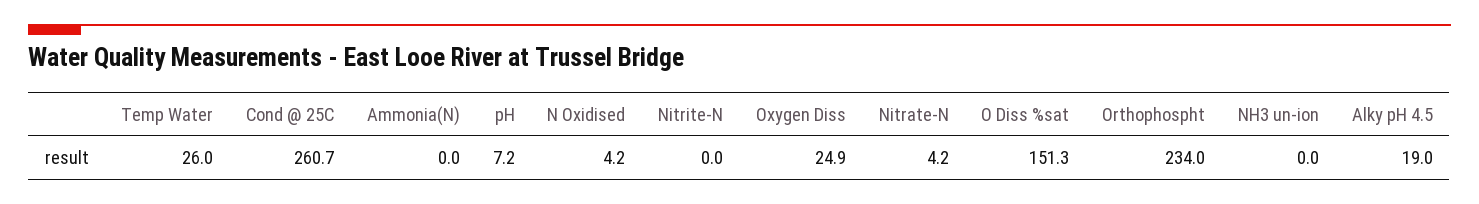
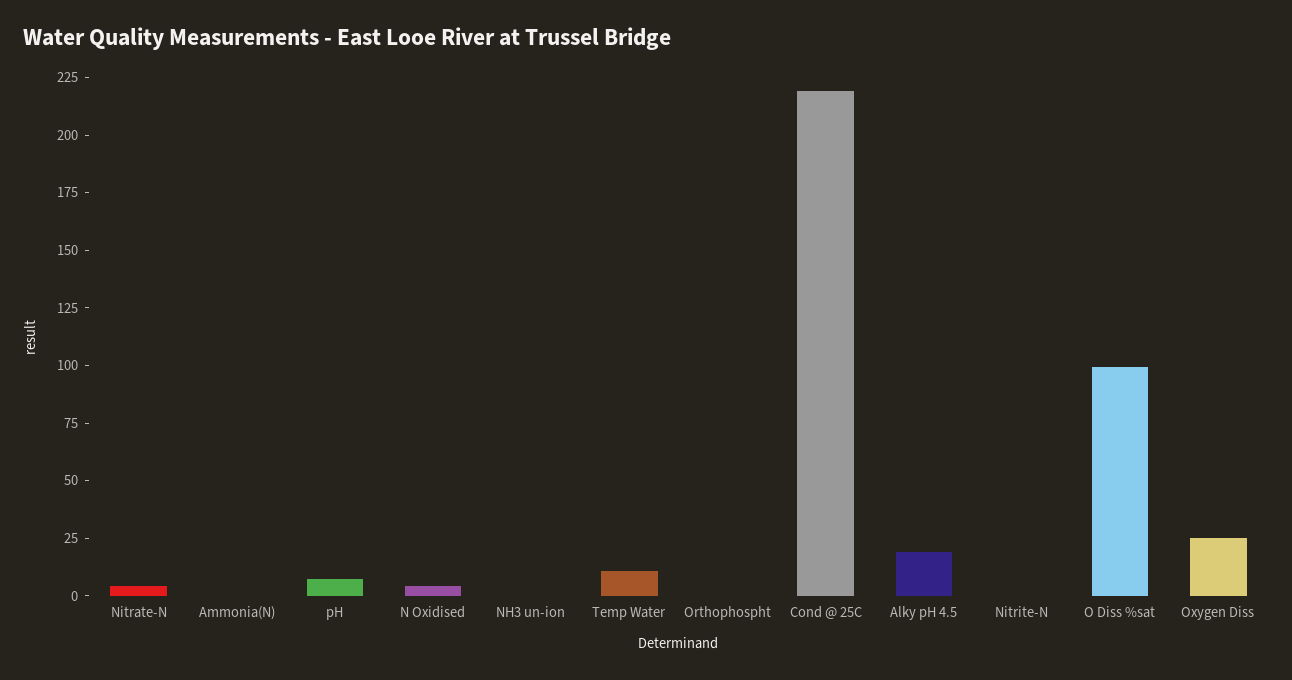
Temp Water: 26 -> 10
Cond @ 25C: 260.7 -> 220
O Diss %sat: 151.3 -> 100
Orthophospht: 234 -> 0

